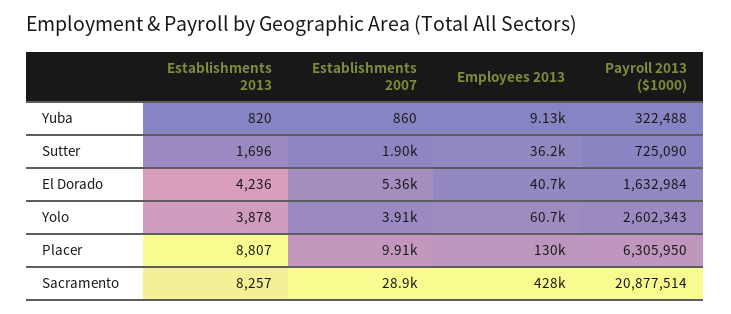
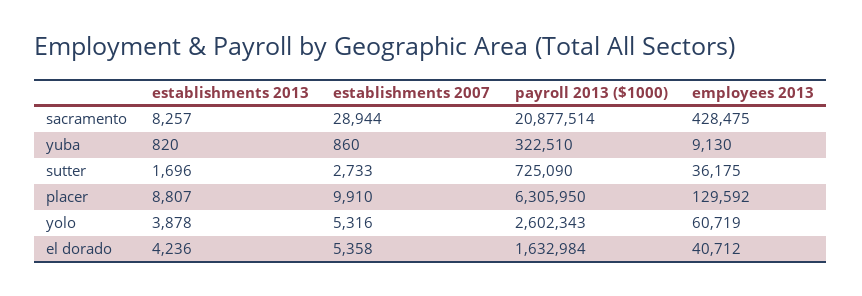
Payroll 2013 ($1000), Yuba: 322488 -> 322510
Establishments 2007, Sutter: 1900 -> 2733
Establishments 2007, Yolo: 3910 -> 5316

